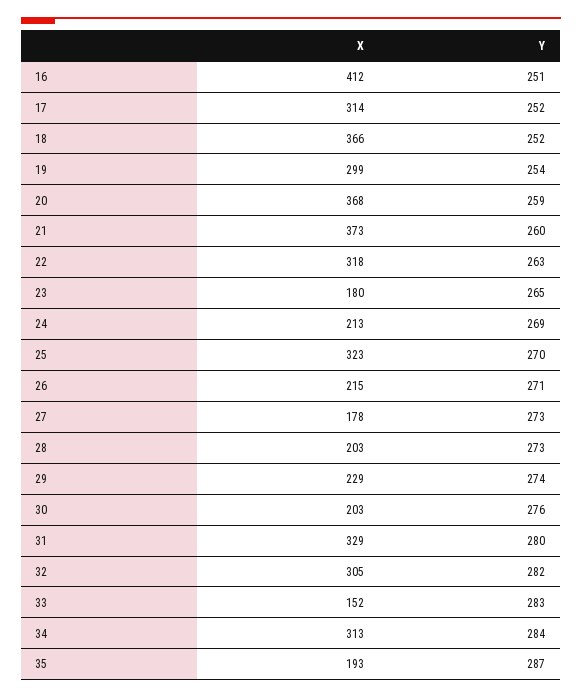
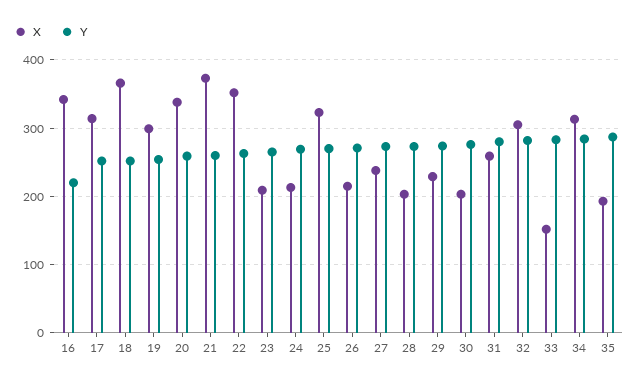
X, 16: 412 -> 340
Y, 16: 251 -> 220
X, 20: 368 -> 340
X, 22: 318 -> 350
X, 23: 180 -> 210
X, 27: 178 -> 240
X, 31: 329 -> 260

